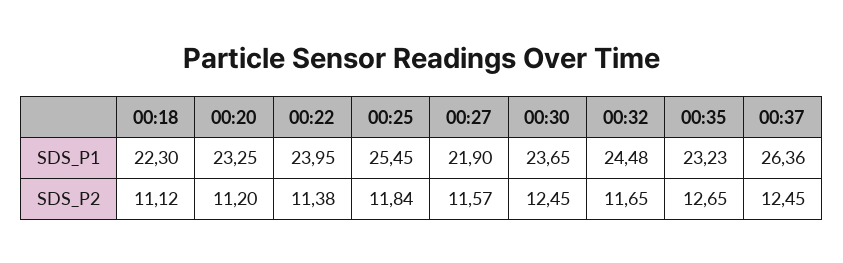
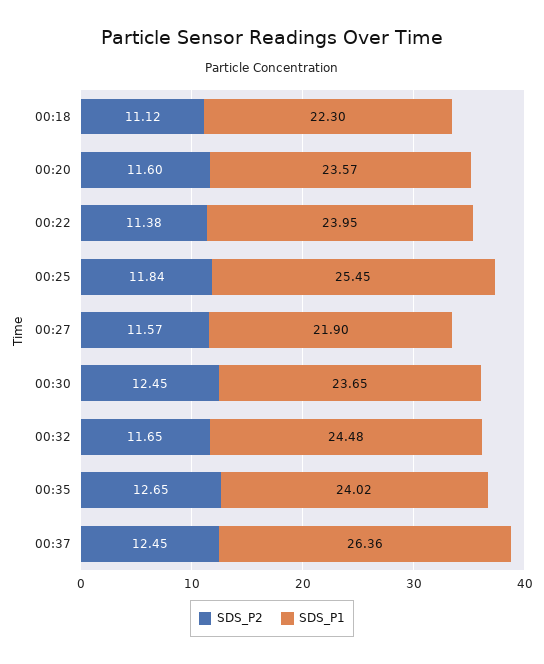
SDS_P1, 00:20: 23.25 -> 23.57
SDS_P1, 00:35: 23.23 -> 24.02
SDS_P2, 00:20: 11.2 -> 11.6

